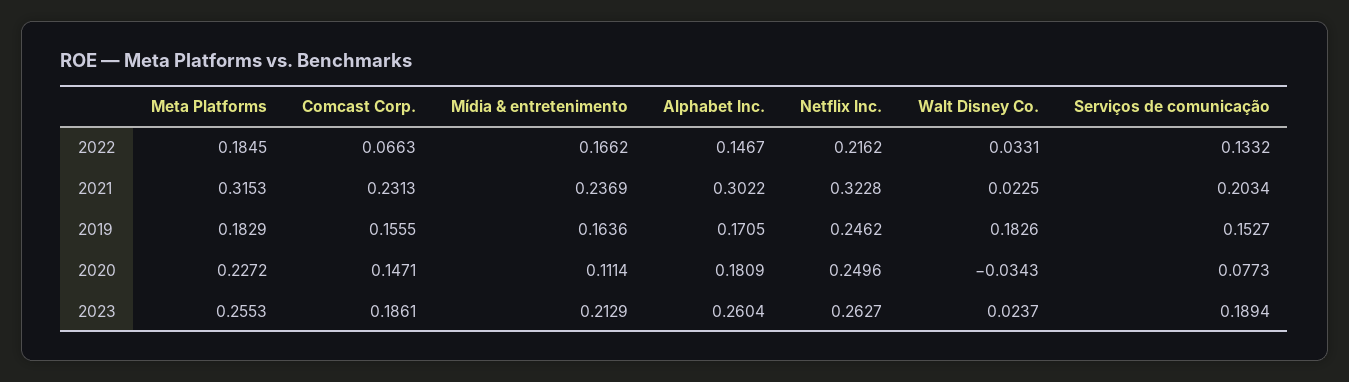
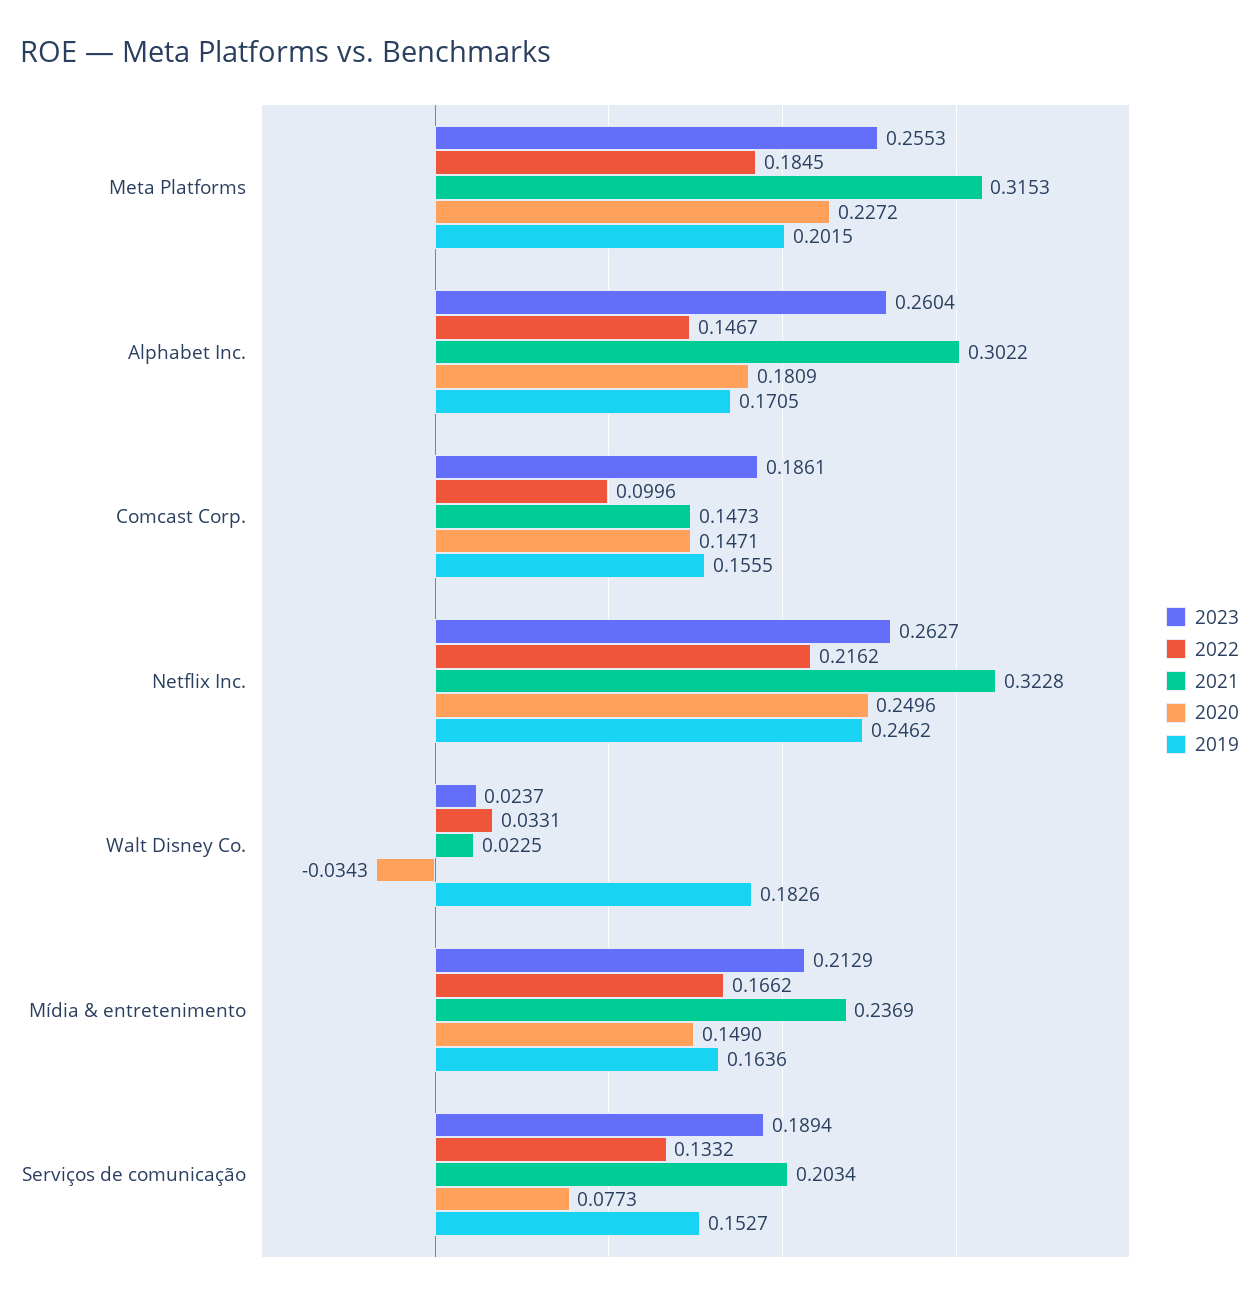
2022, Comcast Corp.: 0.0663 -> 0.0996
2021, Comcast Corp.: 0.2313 -> 0.1473
2019, Meta Platforms: 0.1829 -> 0.2015
2020, Mídia & entretenimento: 0.1114 -> 0.149

